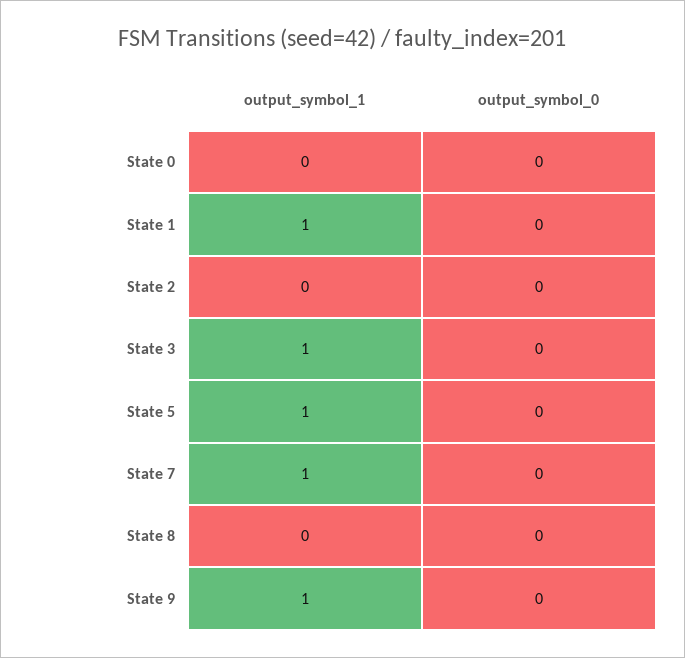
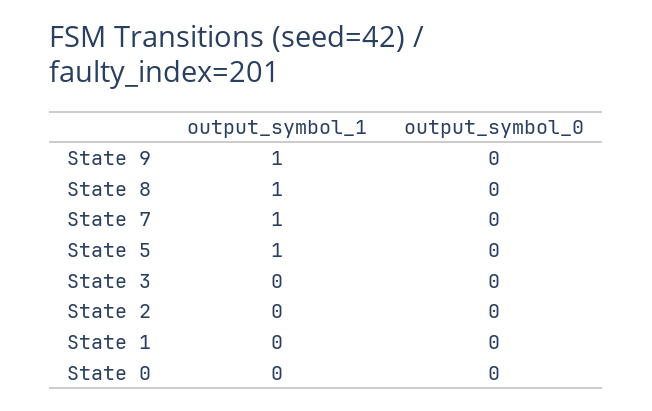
output_symbol_1, State 1: 1 -> 0
output_symbol_1, State 3: 1 -> 0
output_symbol_1, State 8: 0 -> 1

